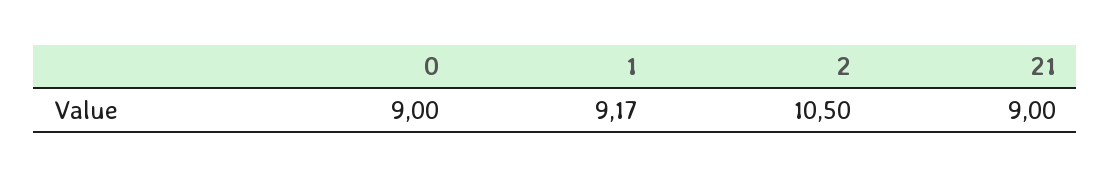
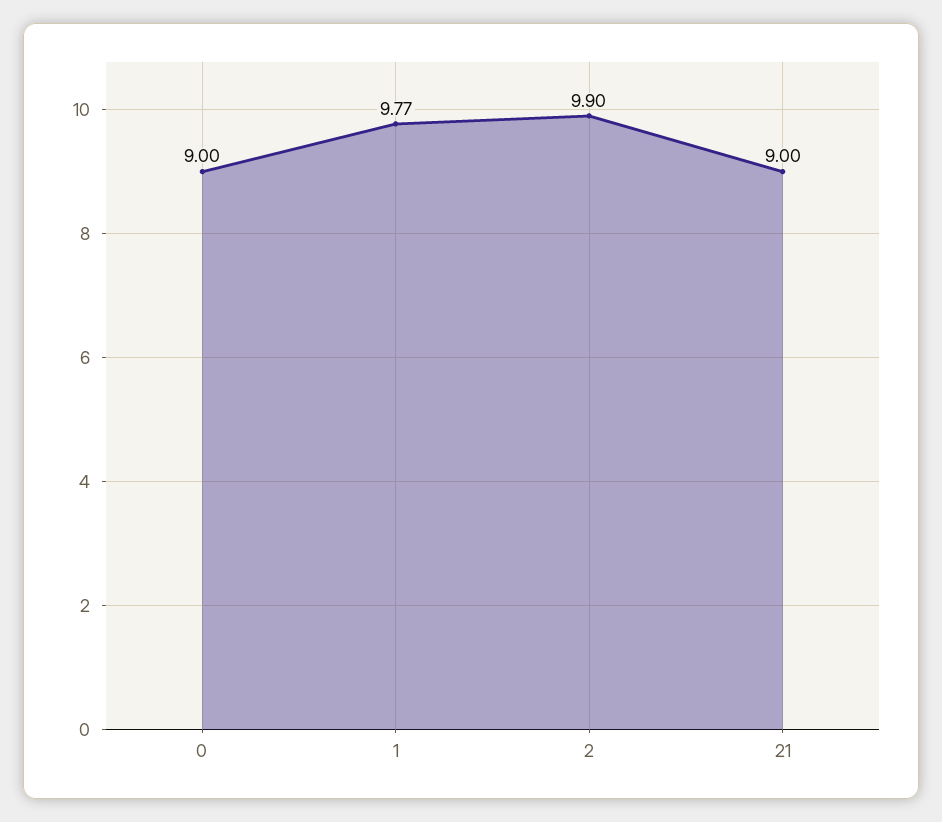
1: 9.17 -> 9.77
2: 10.5 -> 9.9

